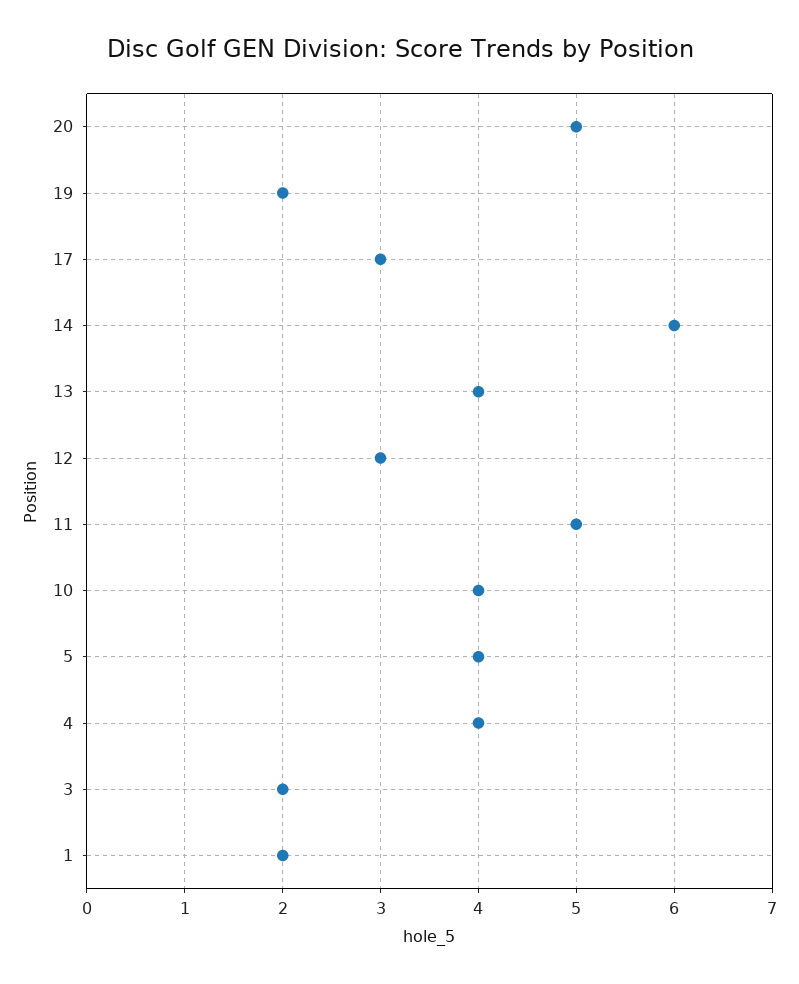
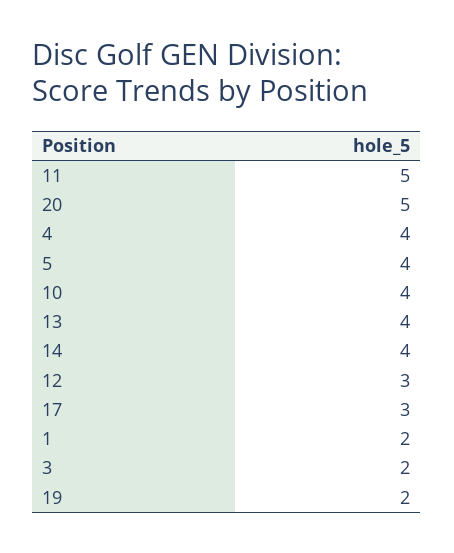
14: 6 -> 4

